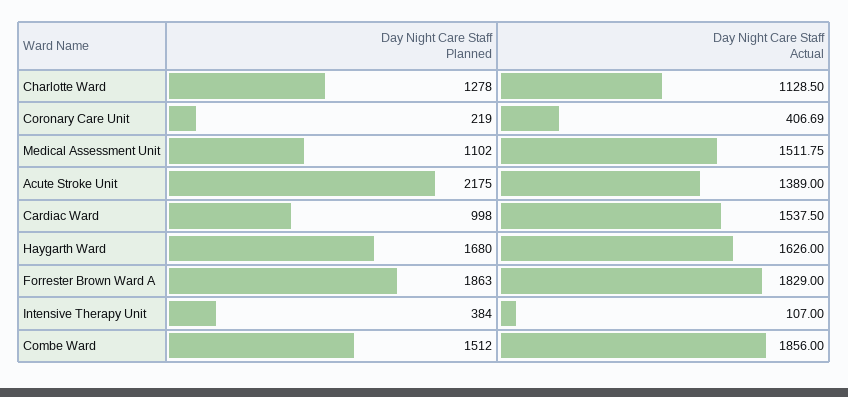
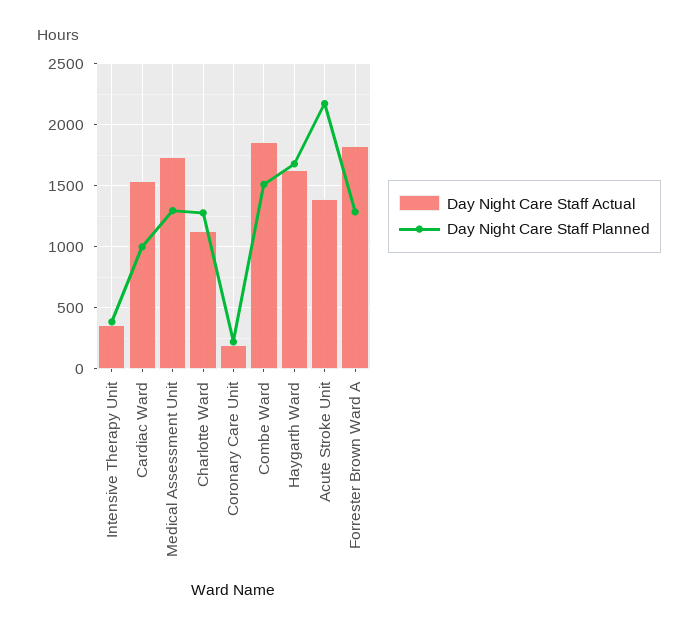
Day Night Care Staff Actual, Coronary Care Unit: 406.69 -> 200
Day Night Care Staff Planned, Medical Assessment Unit: 1102 -> 1300
Day Night Care Staff Actual, Medical Assessment Unit: 1511.75 -> 1750
Day Night Care Staff Planned, Forrester Brown Ward A: 1863 -> 1300
Day Night Care Staff Actual, Intensive Therapy Unit: 107 -> 350

